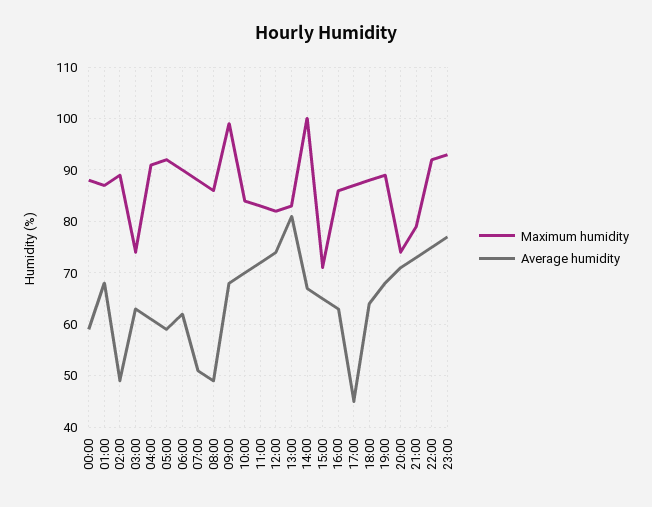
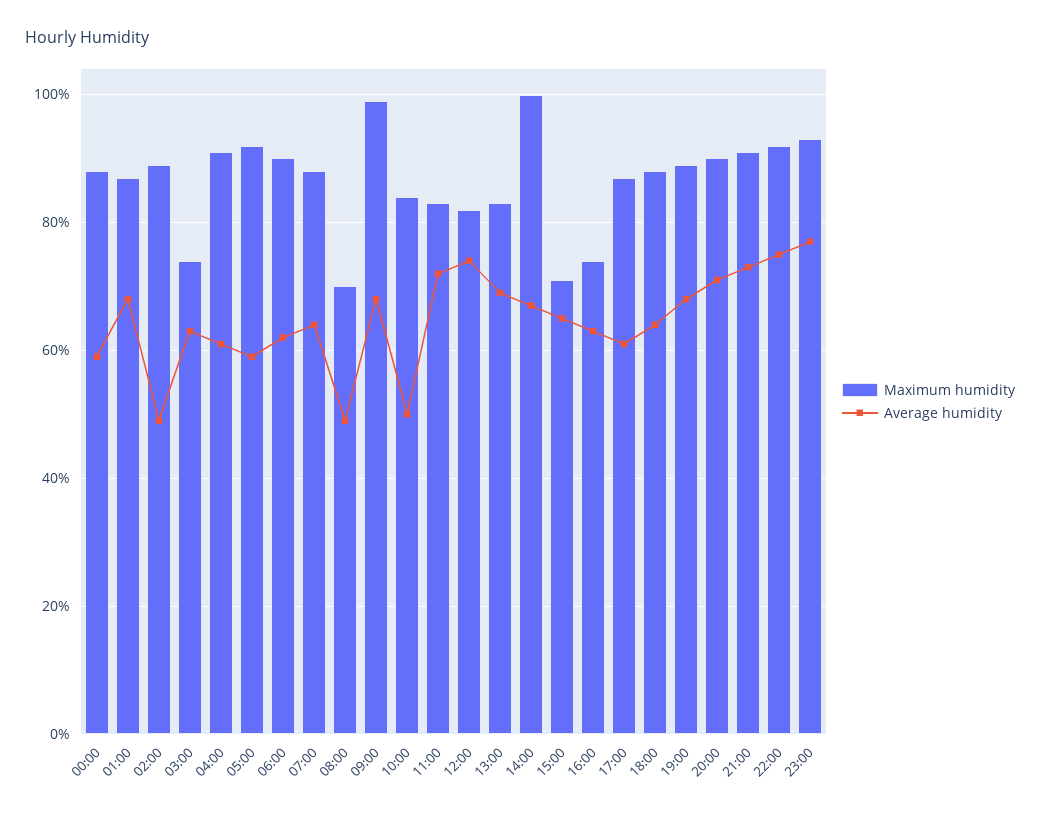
Average humidity, 07:00: 50 -> 65
Maximum humidity, 08:00: 85 -> 70
Average humidity, 10:00: 70 -> 50
Average humidity, 13:00: 80 -> 70
Maximum humidity, 16:00: 85 -> 75
Average humidity, 17:00: 45 -> 60
Maximum humidity, 20:00: 75 -> 90
Maximum humidity, 21:00: 80 -> 90

